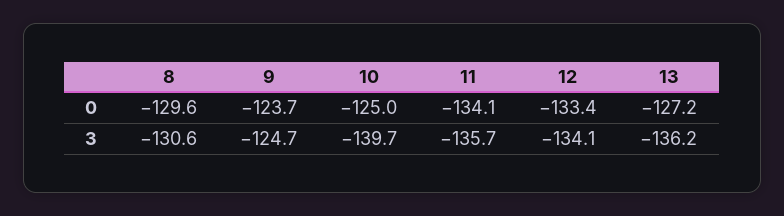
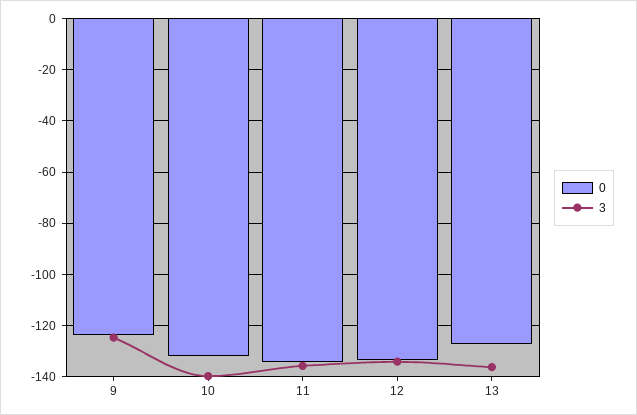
0, 8: -129.6 -> none
0, 10: -125 -> -132.5
3, 8: -130.6 -> none

